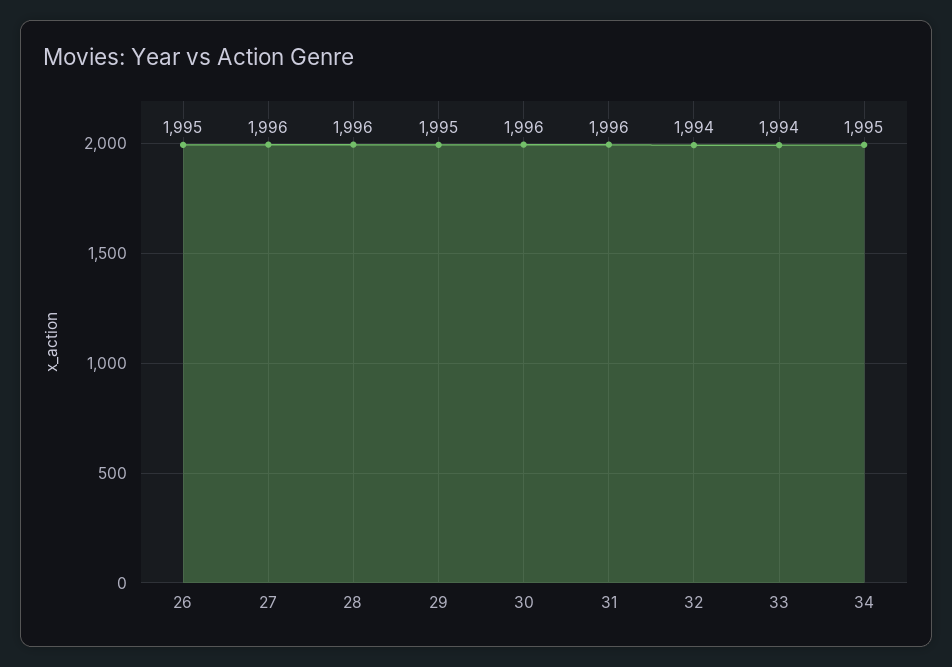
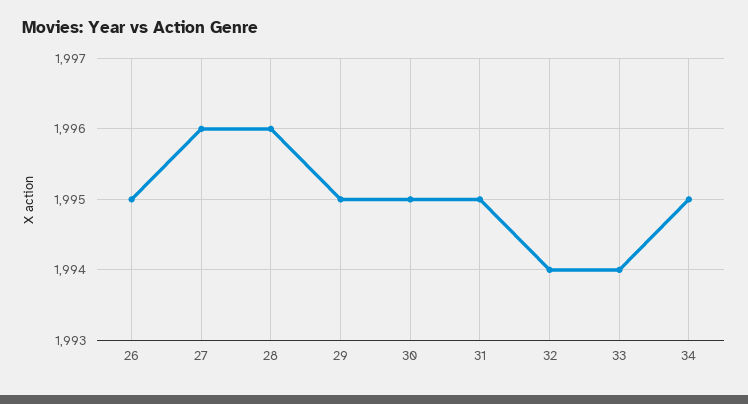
30: 1996 -> 1995
31: 1996 -> 1995

